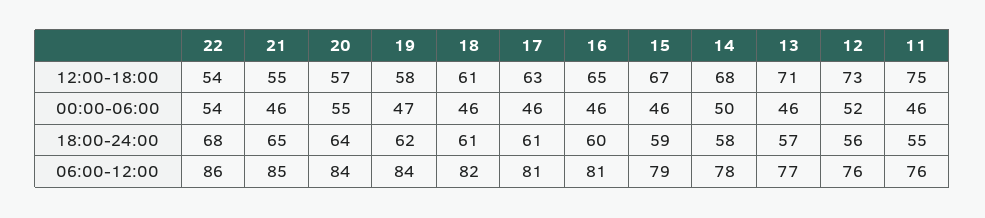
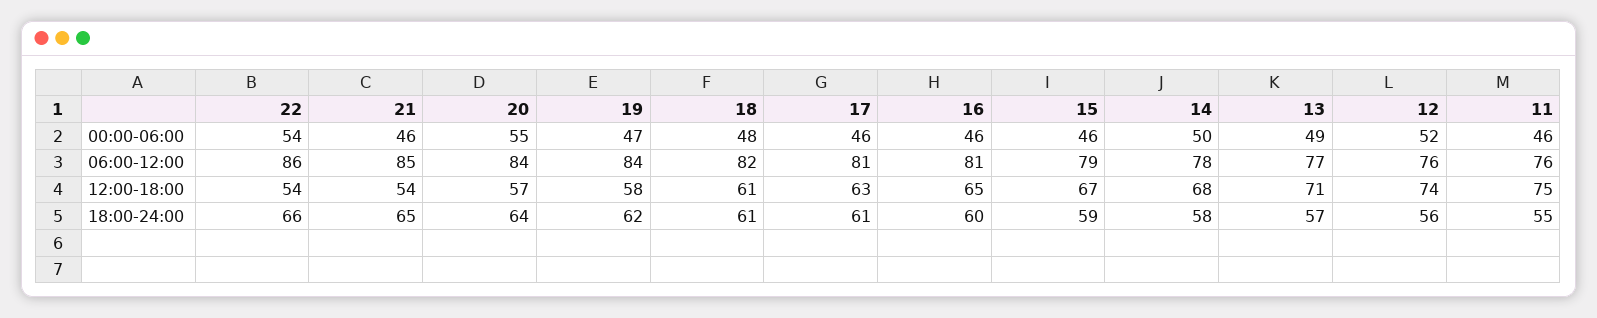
21, 12:00-18:00: 55 -> 54
12, 12:00-18:00: 73 -> 74
18, 00:00-06:00: 46 -> 48
13, 00:00-06:00: 46 -> 49
22, 18:00-24:00: 68 -> 66

